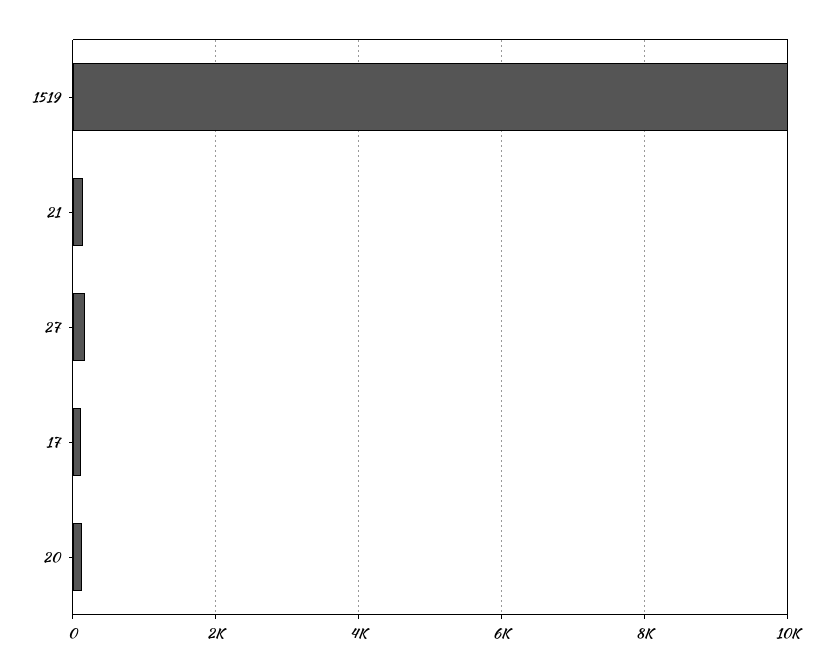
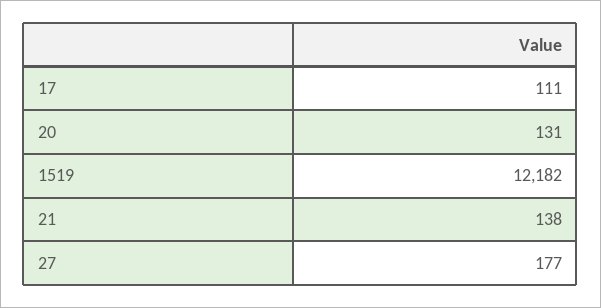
1519: 10000 -> 12182

